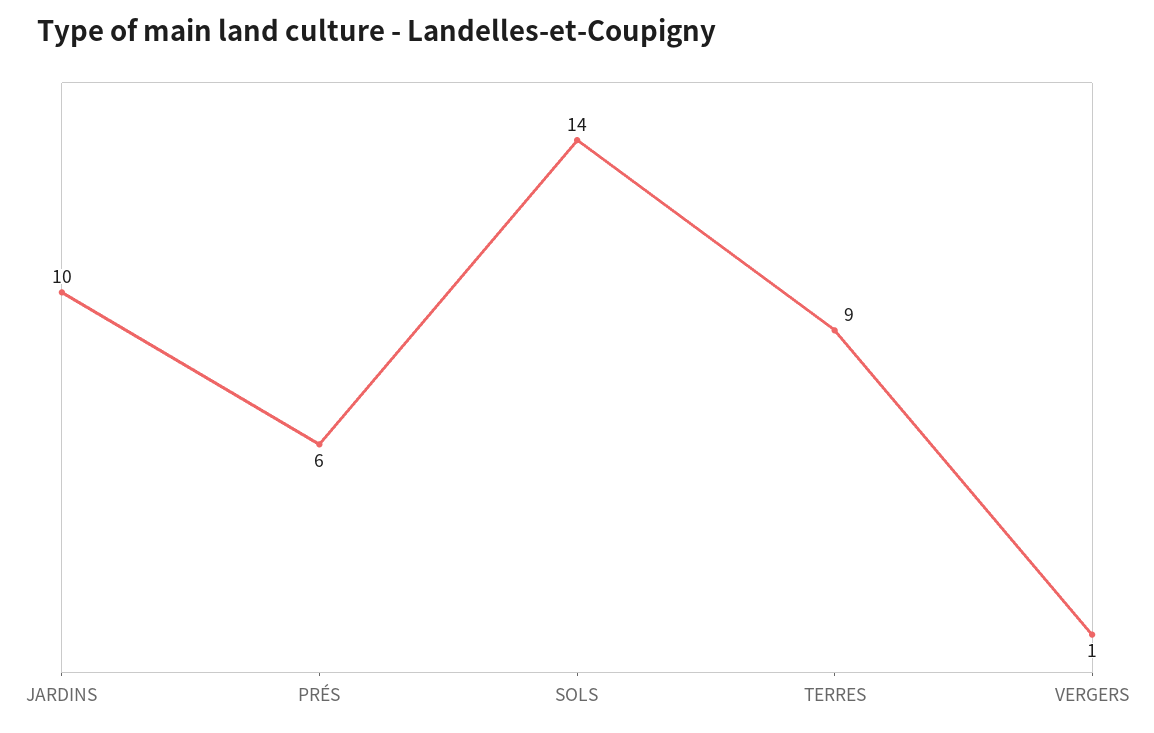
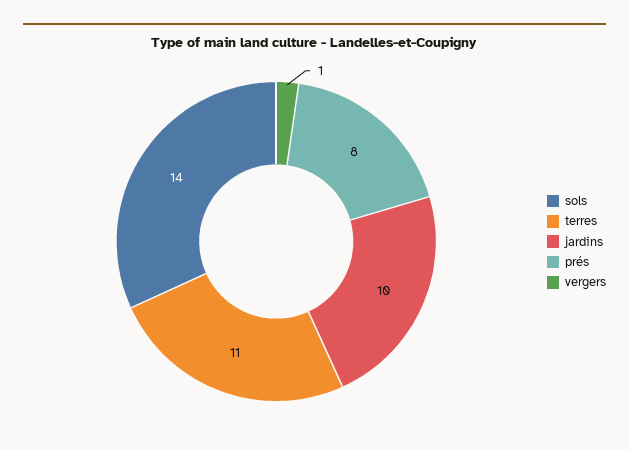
PRÉS: 6 -> 8
TERRES: 9 -> 11

